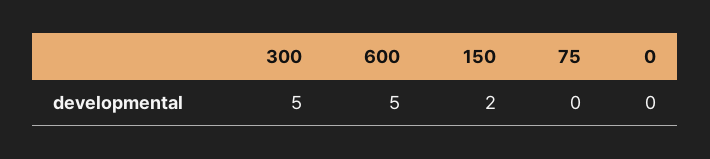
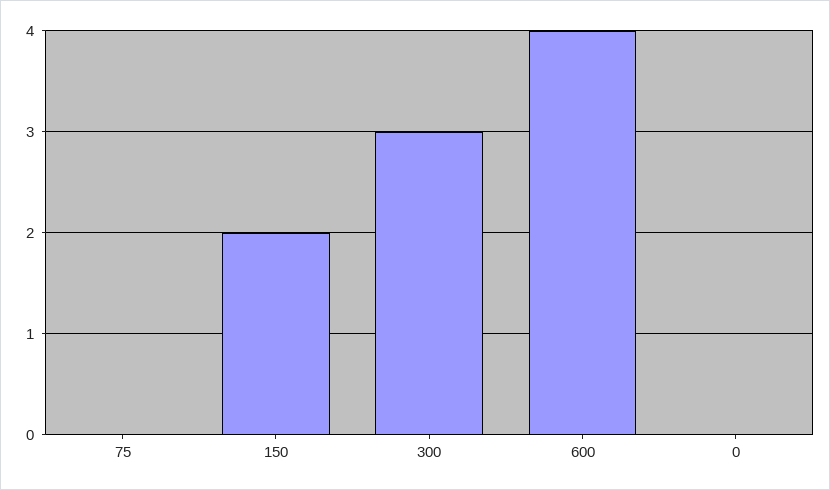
300: 5 -> 3
600: 5 -> 4

